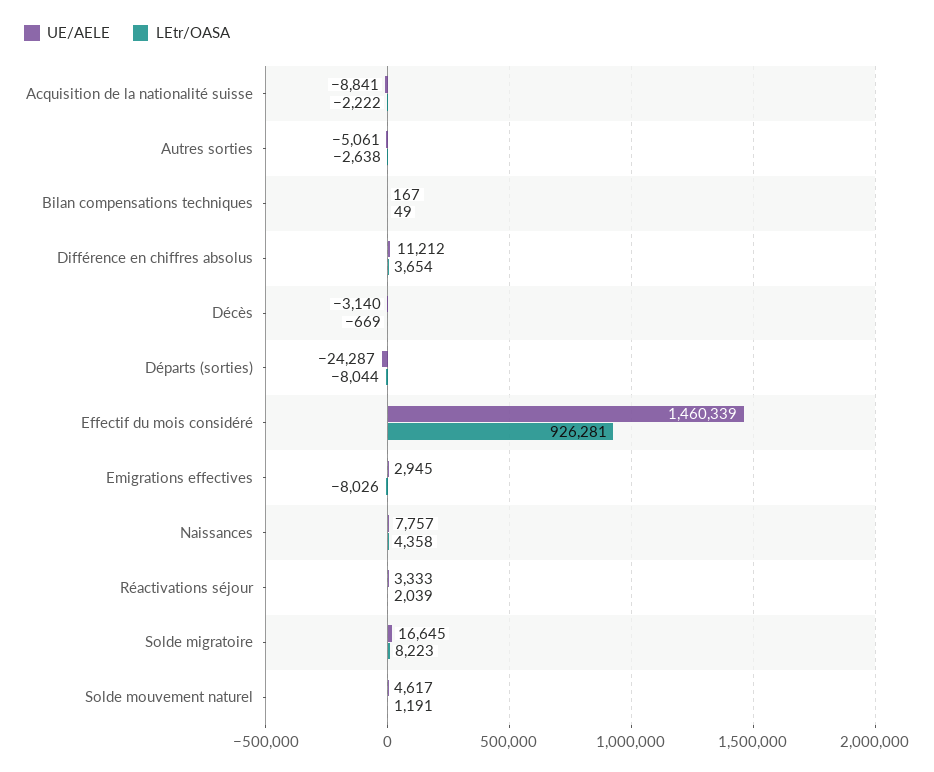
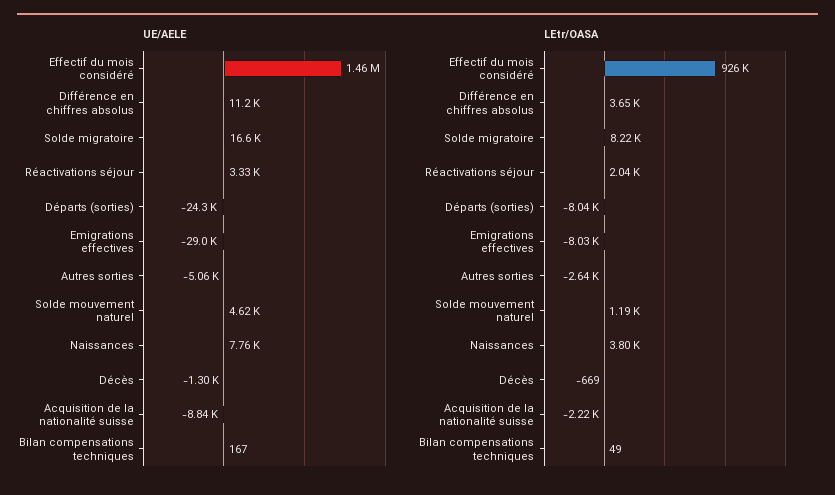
UE/AELE, Décès: -3140 -> -1300
UE/AELE, Emigrations effectives: 2945 -> -29000
LEtr/OASA, Naissances: 4358 -> 3800

